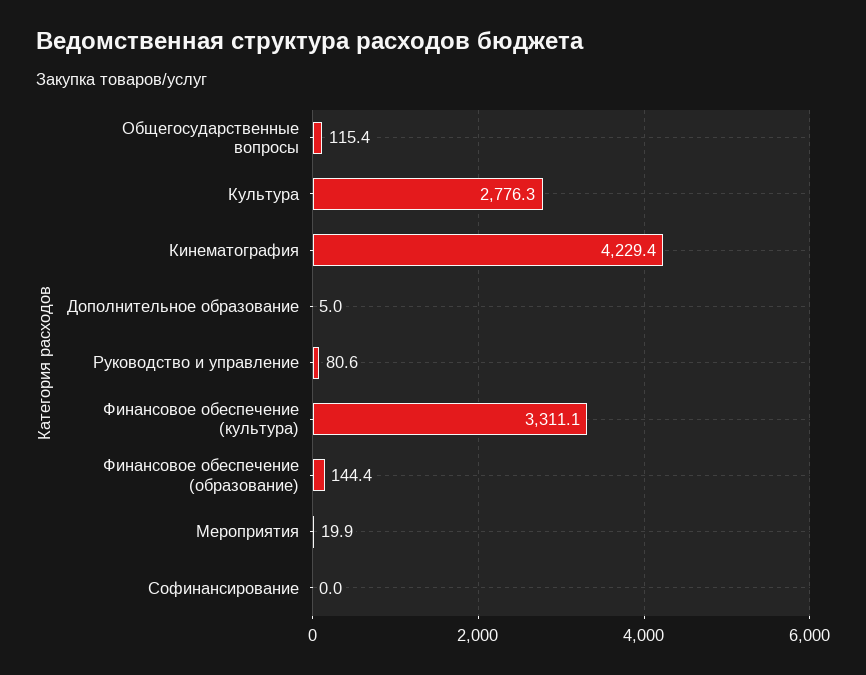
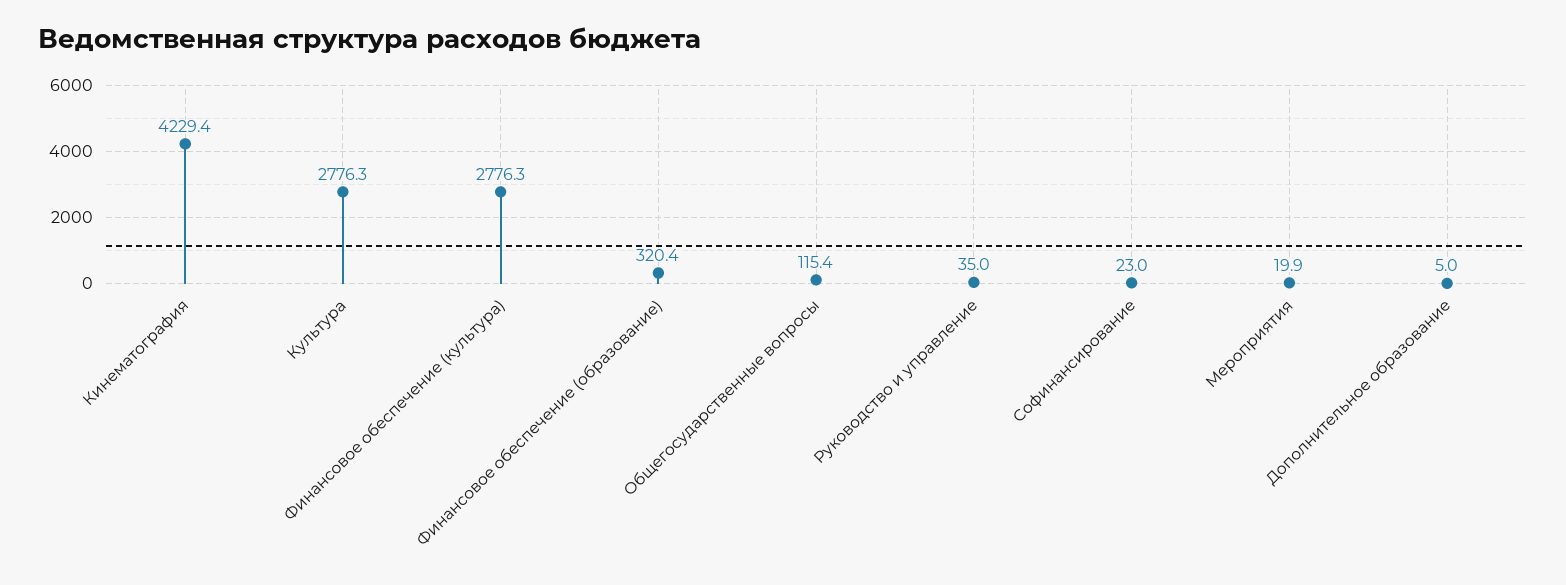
Руководство и управление: 80.6 -> 35
Финансовое обеспечение (культура): 3311.1 -> 2776.3
Финансовое обеспечение (образование): 144.4 -> 320.4
Софинансирование: 0 -> 23

